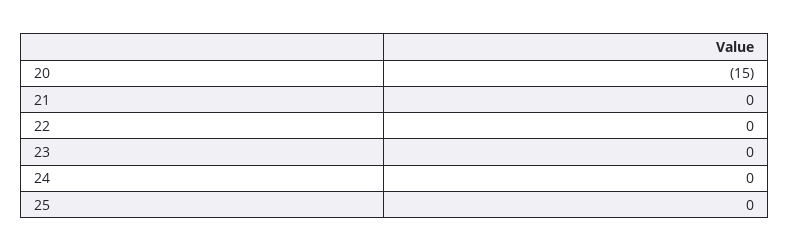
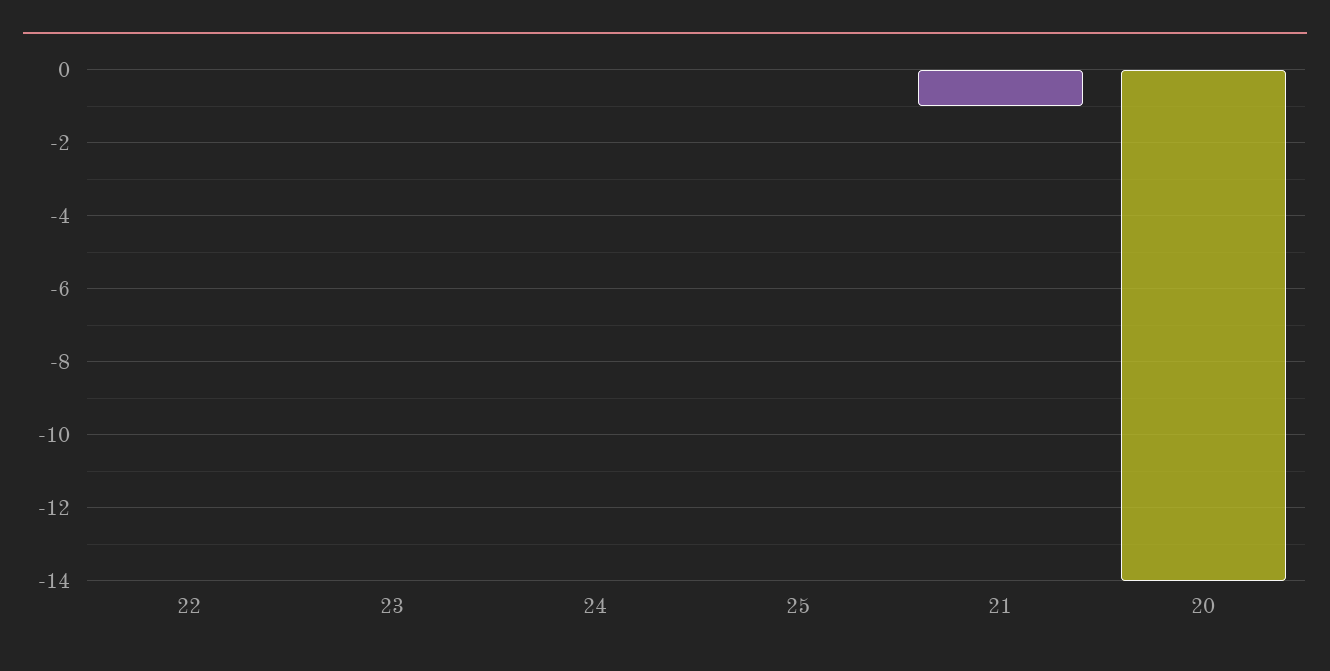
20: -15 -> -14
21: 0 -> -1

